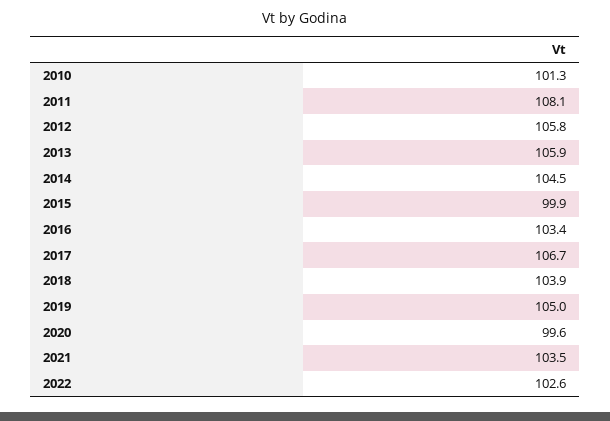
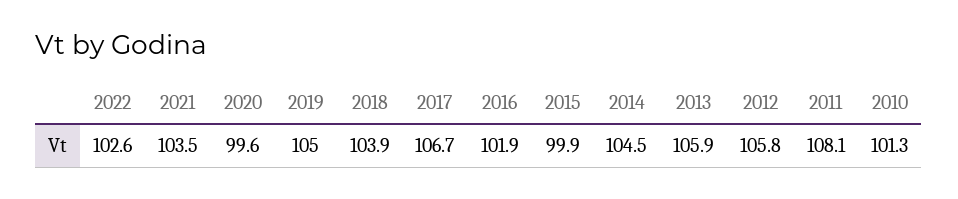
2016: 103.4 -> 101.9

